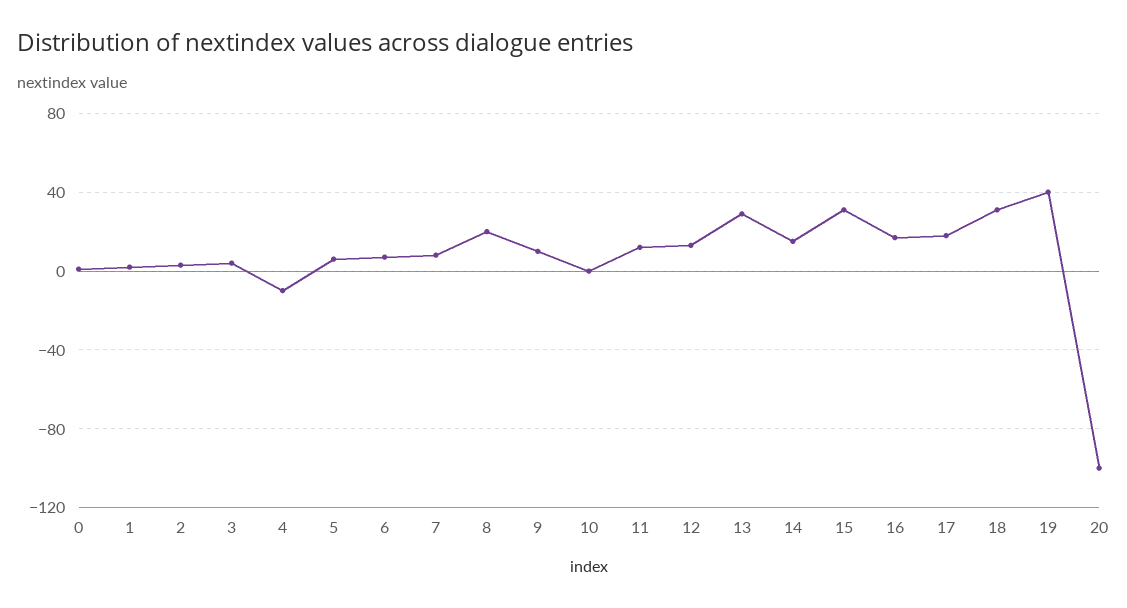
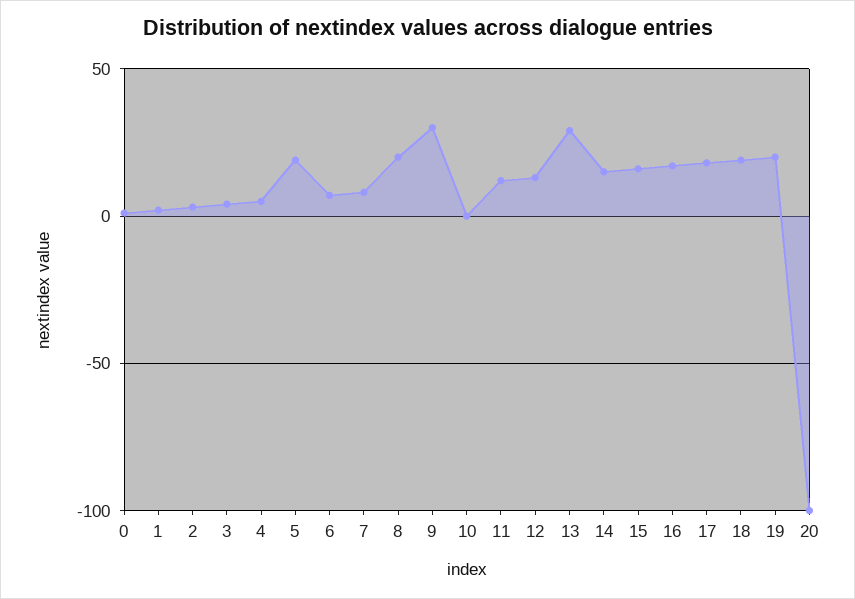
4: -10 -> 5
5: 5 -> 20
9: 10 -> 30
15: 30 -> 15
18: 30 -> 20
19: 40 -> 20

